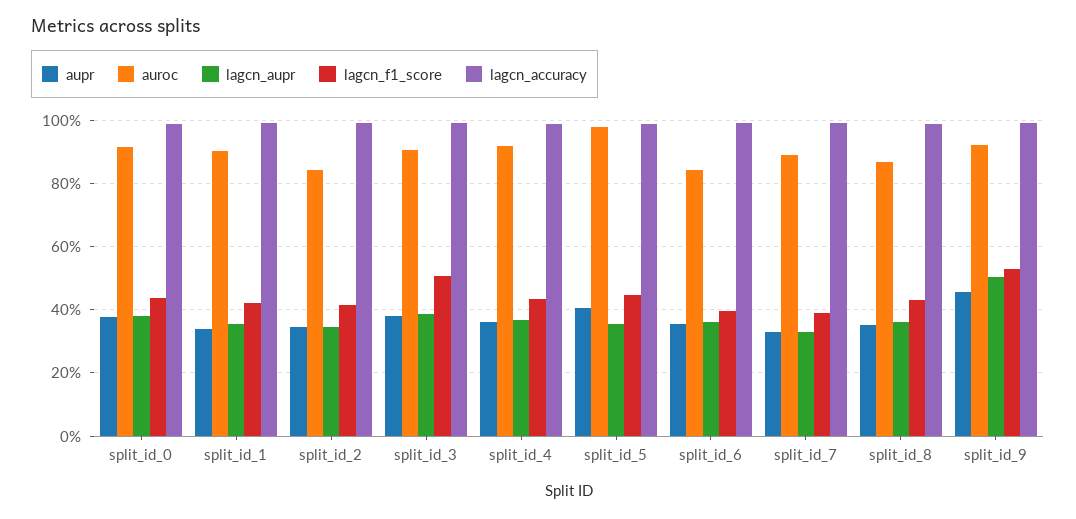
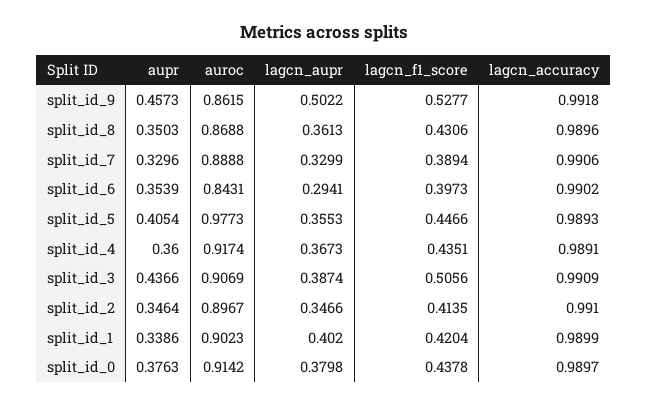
lagcn_aupr, split_id_1: 0.36 -> 0.402
auroc, split_id_2: 0.84 -> 0.8967
aupr, split_id_3: 0.38 -> 0.4366
lagcn_aupr, split_id_6: 0.36 -> 0.2941
auroc, split_id_9: 0.92 -> 0.8615

